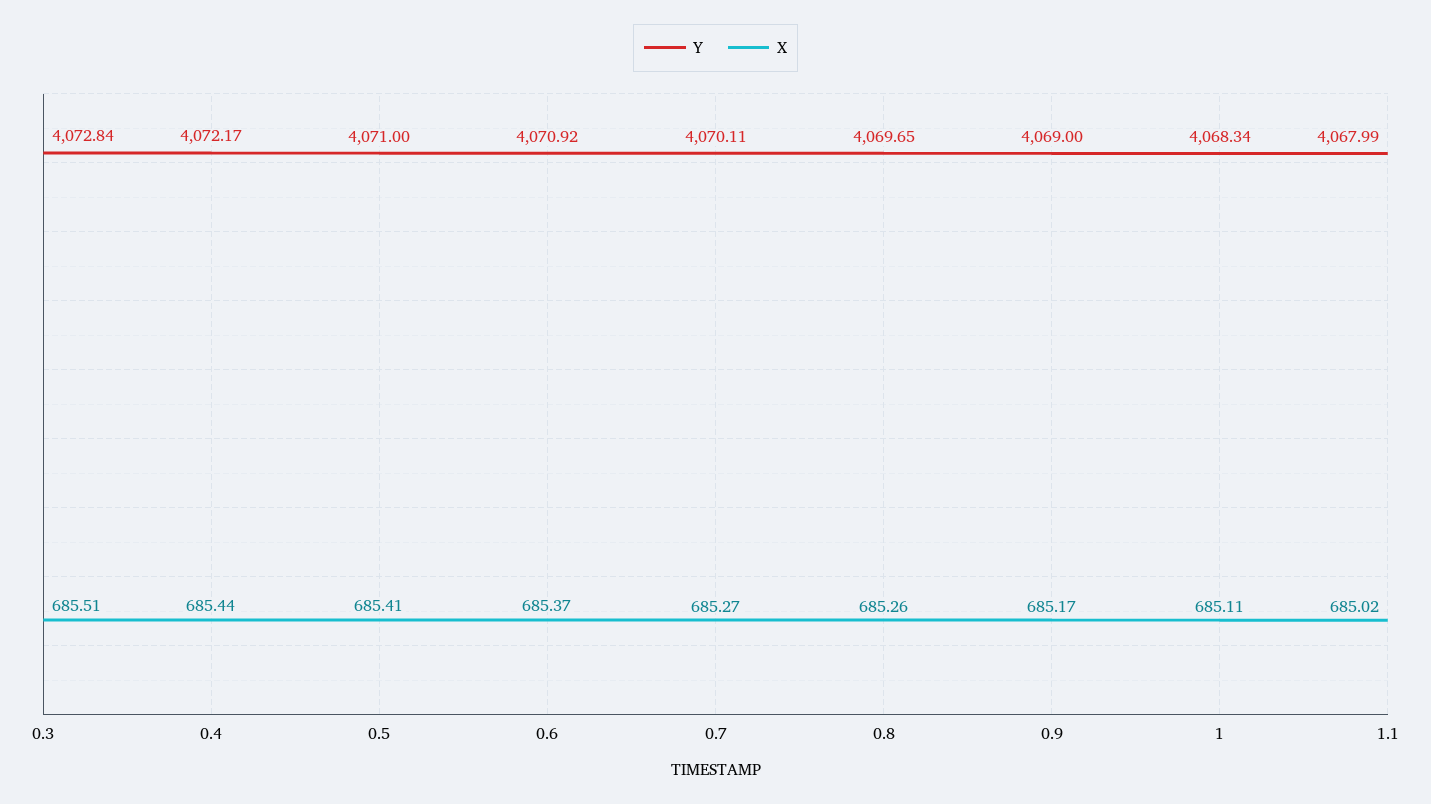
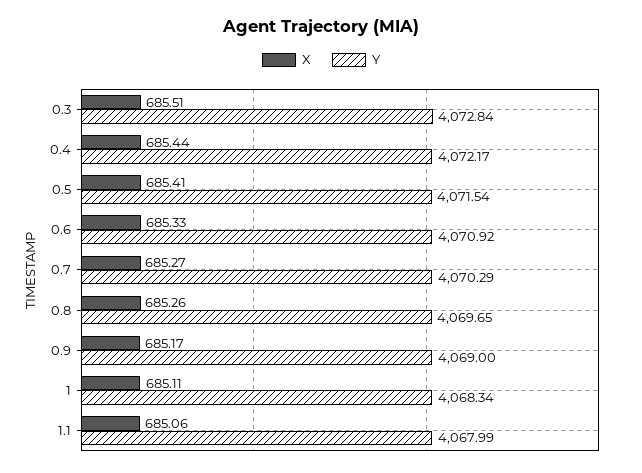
Y, 0.5: 4071 -> 4071.54
X, 0.6: 685.37 -> 685.33
Y, 0.7: 4070.11 -> 4070.29
X, 1.1: 685.02 -> 685.06

